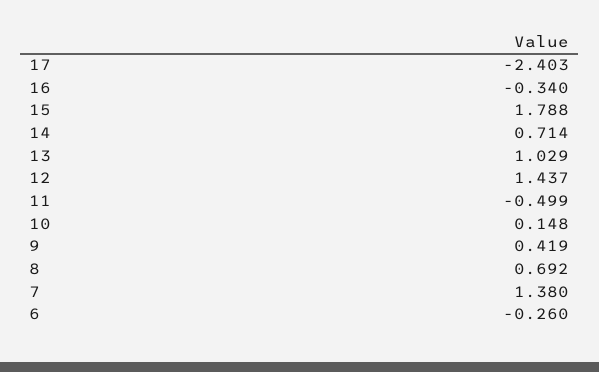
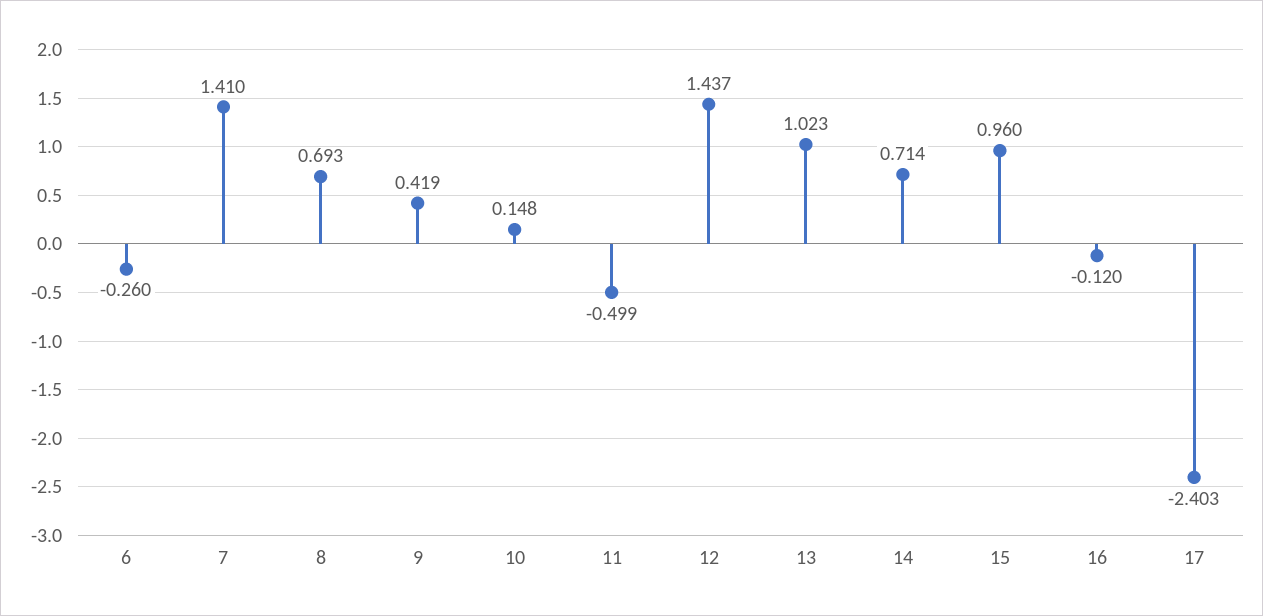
16: -0.34 -> -0.12
15: 1.788 -> 0.96
13: 1.029 -> 1.023
8: 0.692 -> 0.693
7: 1.38 -> 1.41

